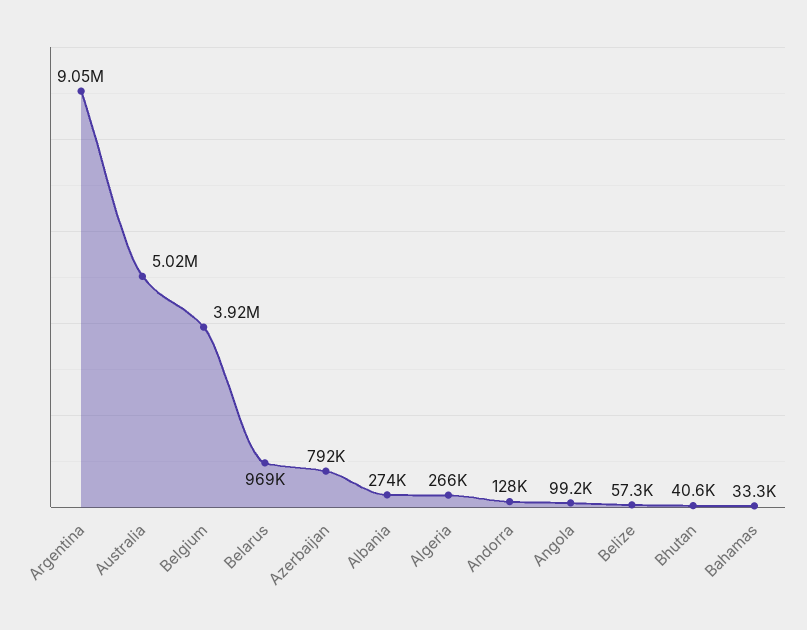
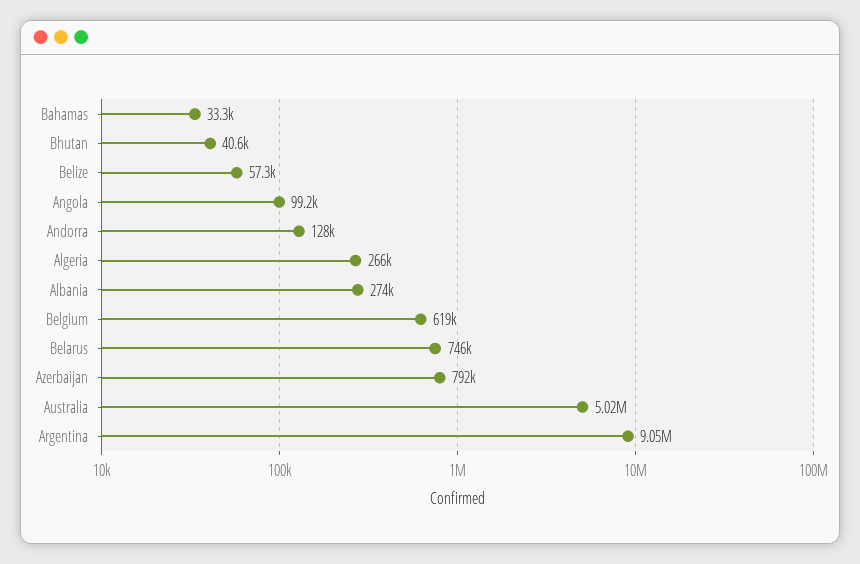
Belgium: 3920000 -> 619000
Belarus: 969000 -> 746000

